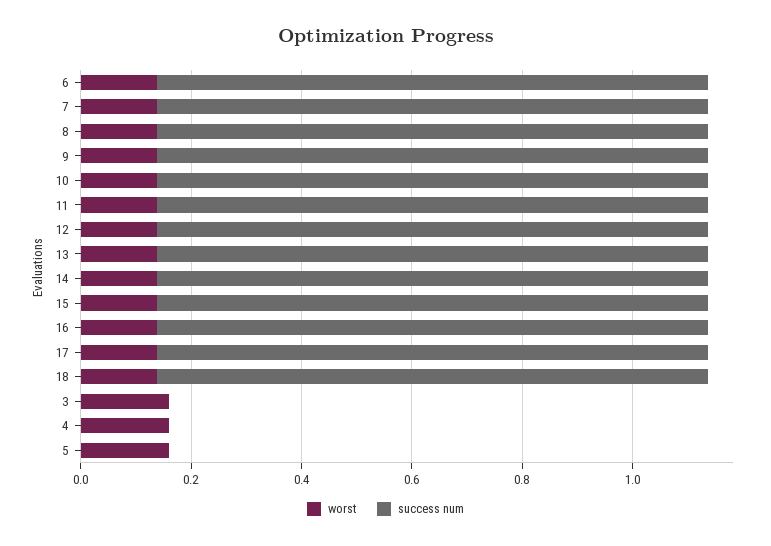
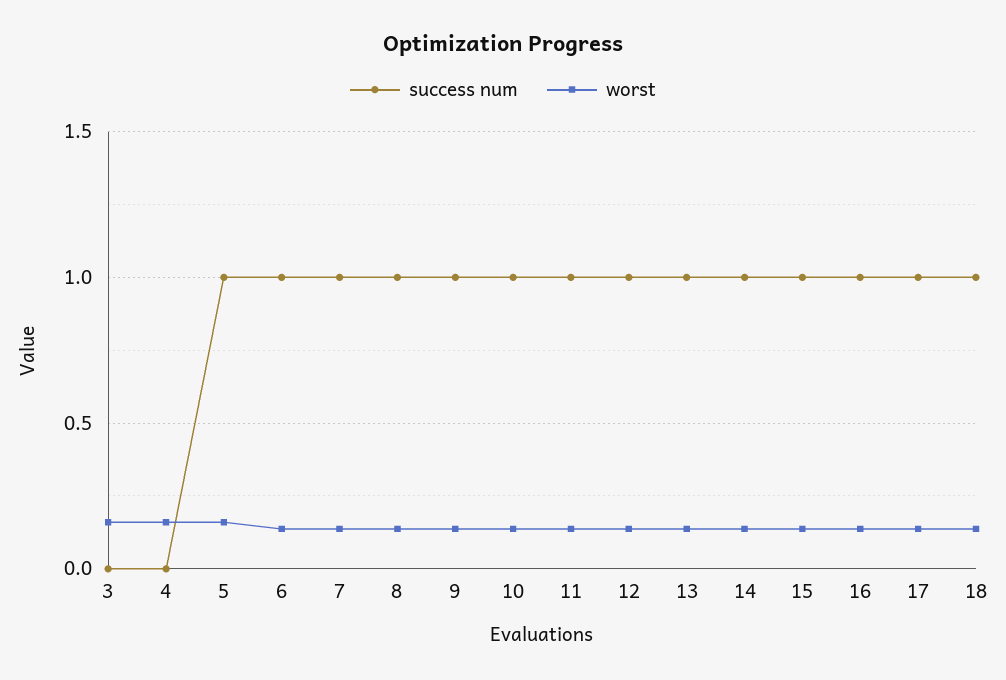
success num, 5: 0 -> 1

